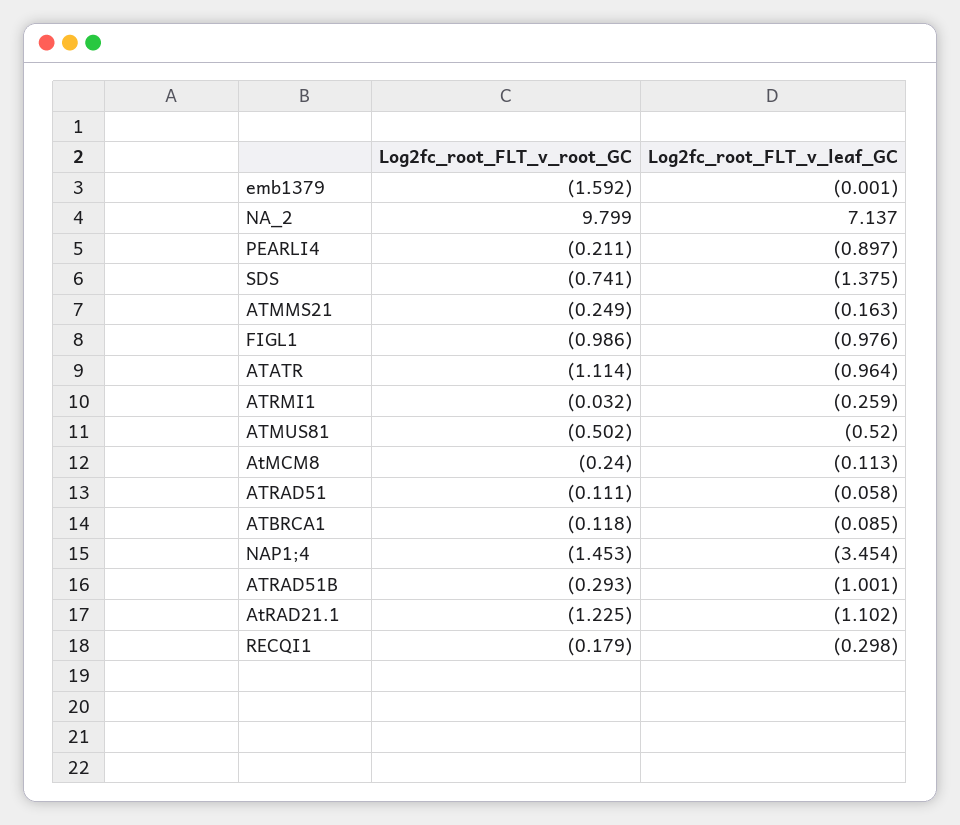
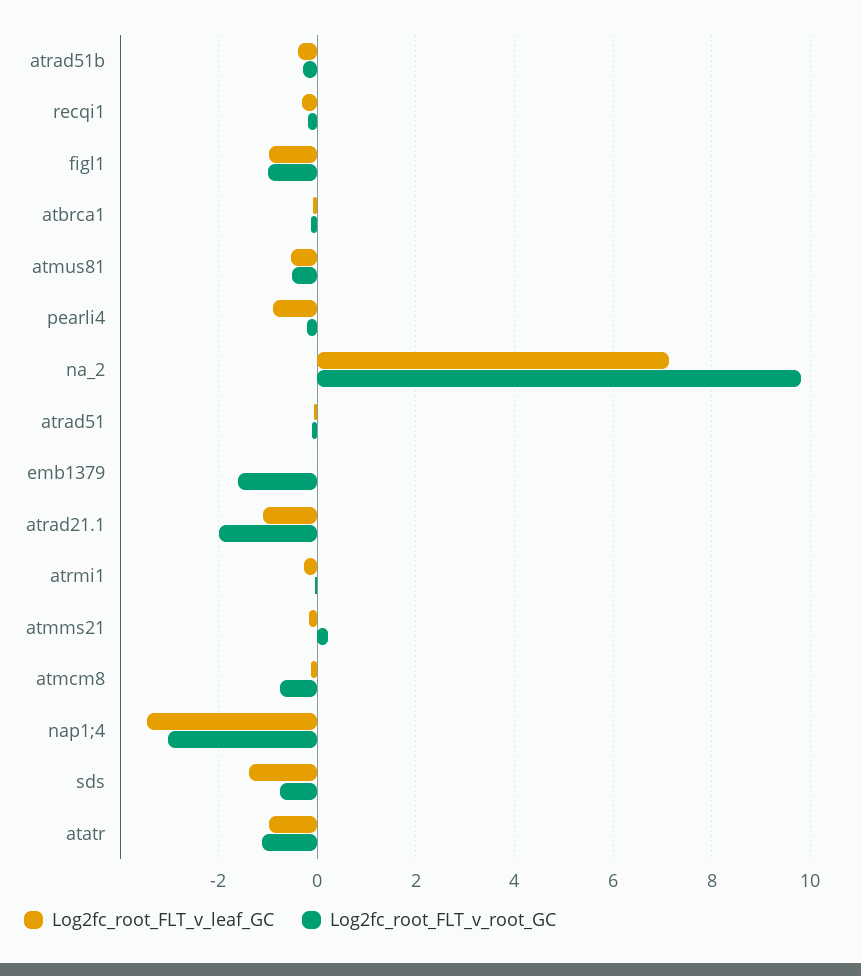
Log2fc_root_FLT_v_root_GC, ATMMS21: -0.249 -> 0.2
Log2fc_root_FLT_v_root_GC, AtMCM8: -0.24 -> -0.8
Log2fc_root_FLT_v_root_GC, NAP1;4: -1.453 -> -3
Log2fc_root_FLT_v_leaf_GC, ATRAD51B: -1.001 -> -0.4
Log2fc_root_FLT_v_root_GC, AtRAD21.1: -1.225 -> -2

